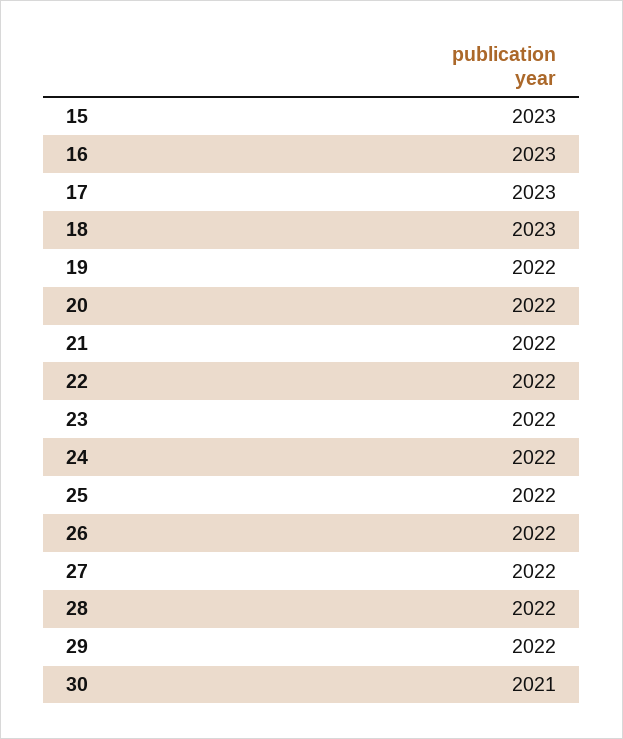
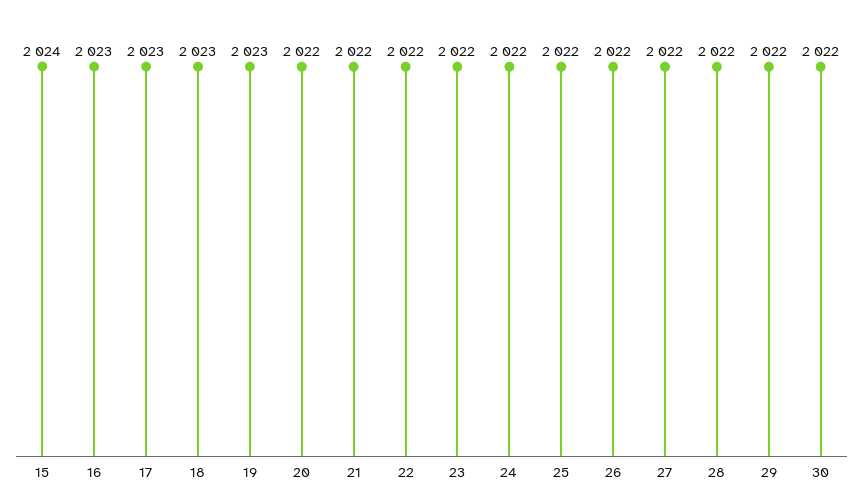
15: 2023 -> 2024
19: 2022 -> 2023
30: 2021 -> 2022

